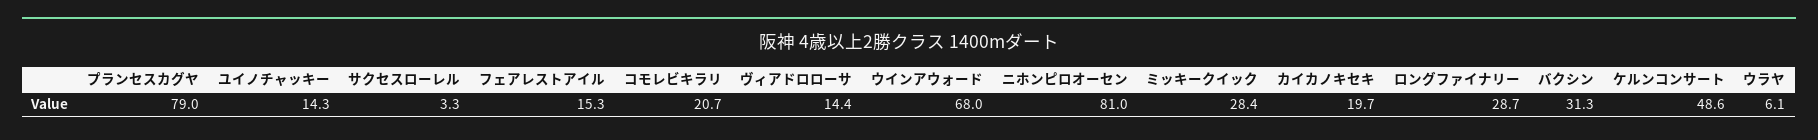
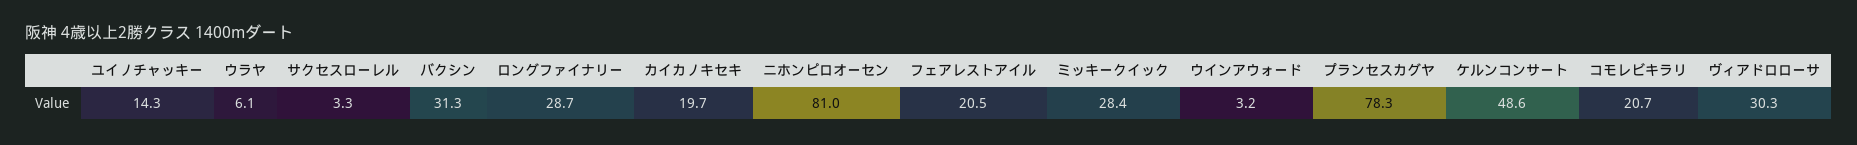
プランセスカグヤ: 79 -> 78.3
フェアレストアイル: 15.3 -> 20.5
ヴィアドロローサ: 14.4 -> 30.3
ウインアウォード: 68 -> 3.2

